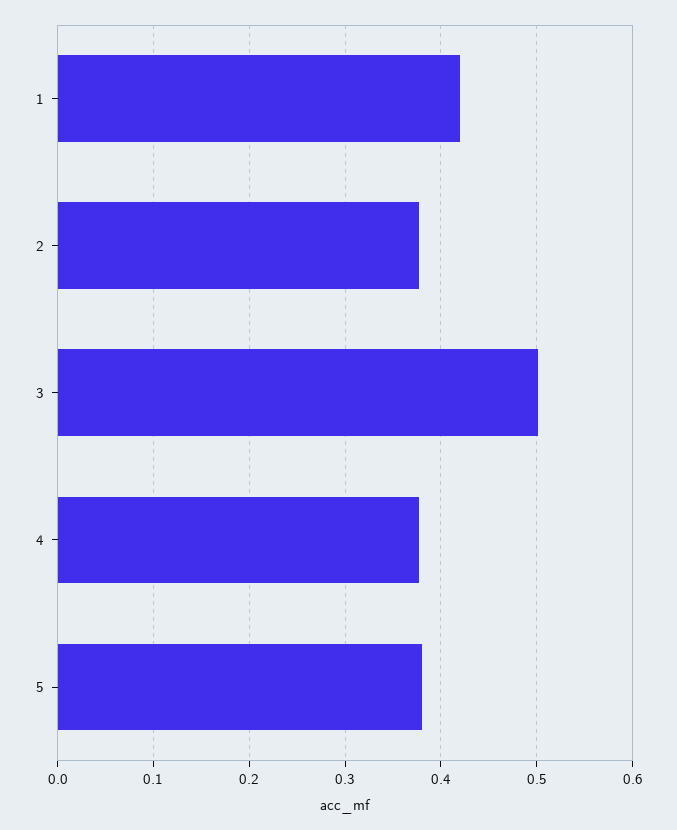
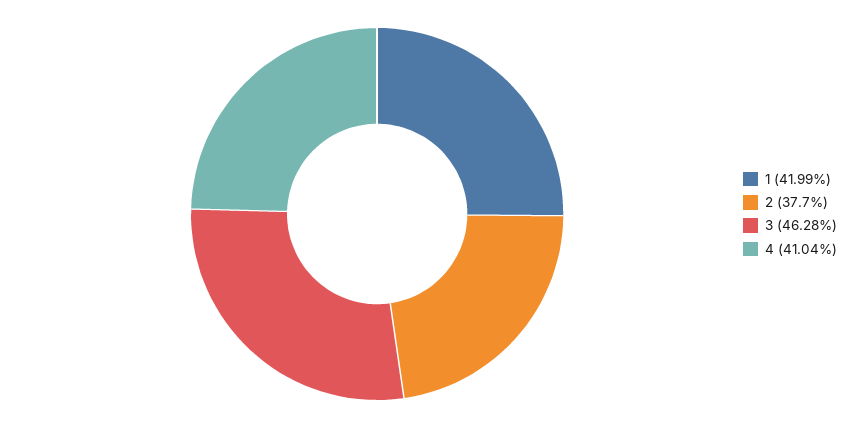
3: 0.5 -> 0.4628
4: 0.38 -> 0.4104
5: 0.38 -> none

